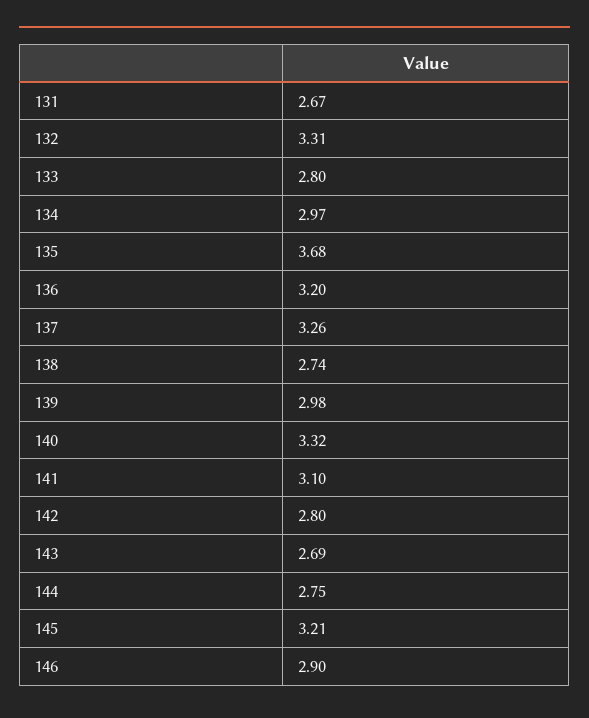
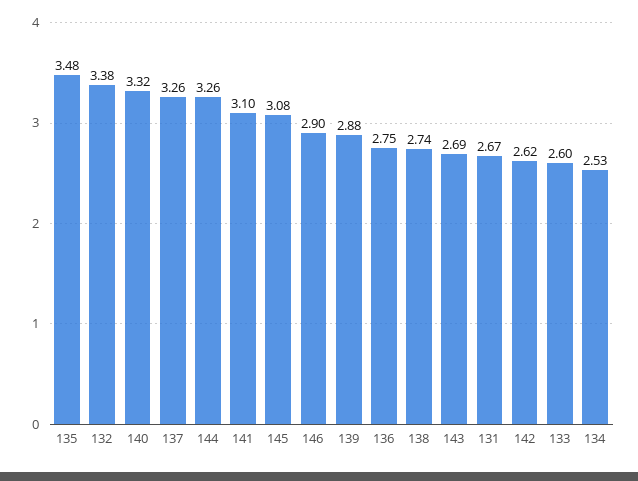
132: 3.31 -> 3.38
133: 2.8 -> 2.6
134: 2.97 -> 2.53
135: 3.68 -> 3.48
136: 3.2 -> 2.75
139: 2.98 -> 2.88
142: 2.8 -> 2.62
144: 2.75 -> 3.26
145: 3.21 -> 3.08

